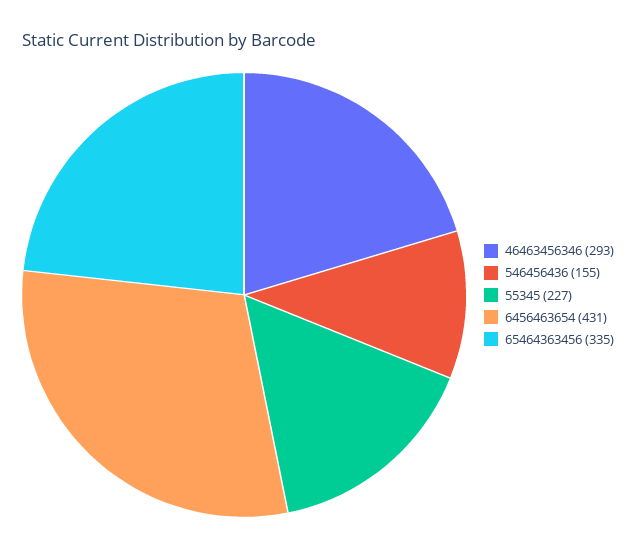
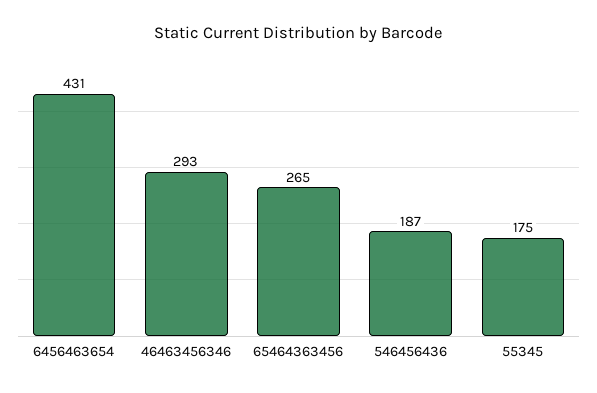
546456436: 155 -> 187
55345: 227 -> 175
65464363456: 335 -> 265

